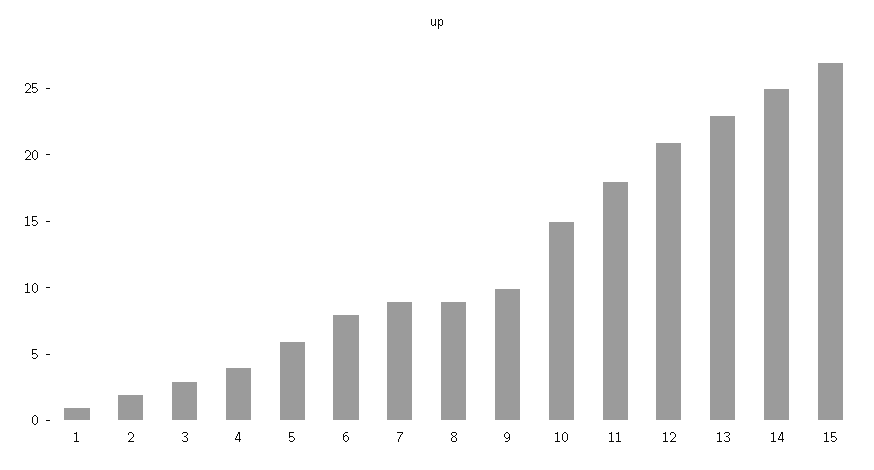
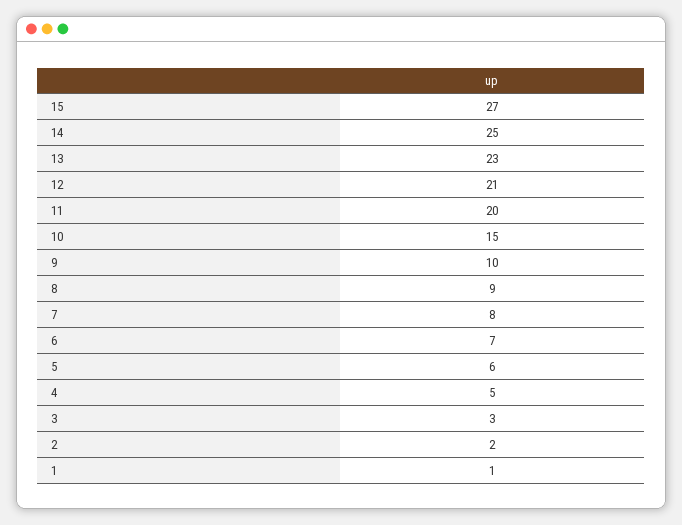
4: 4 -> 5
6: 8 -> 7
7: 9 -> 8
11: 18 -> 20

